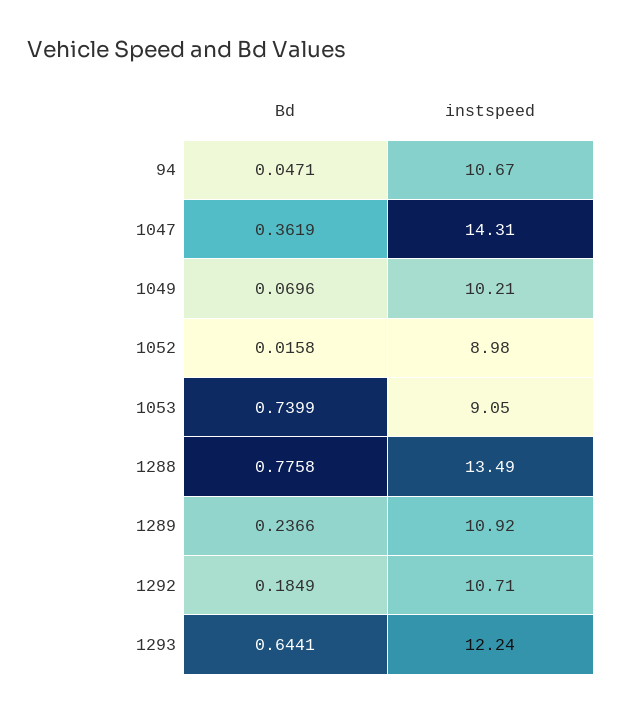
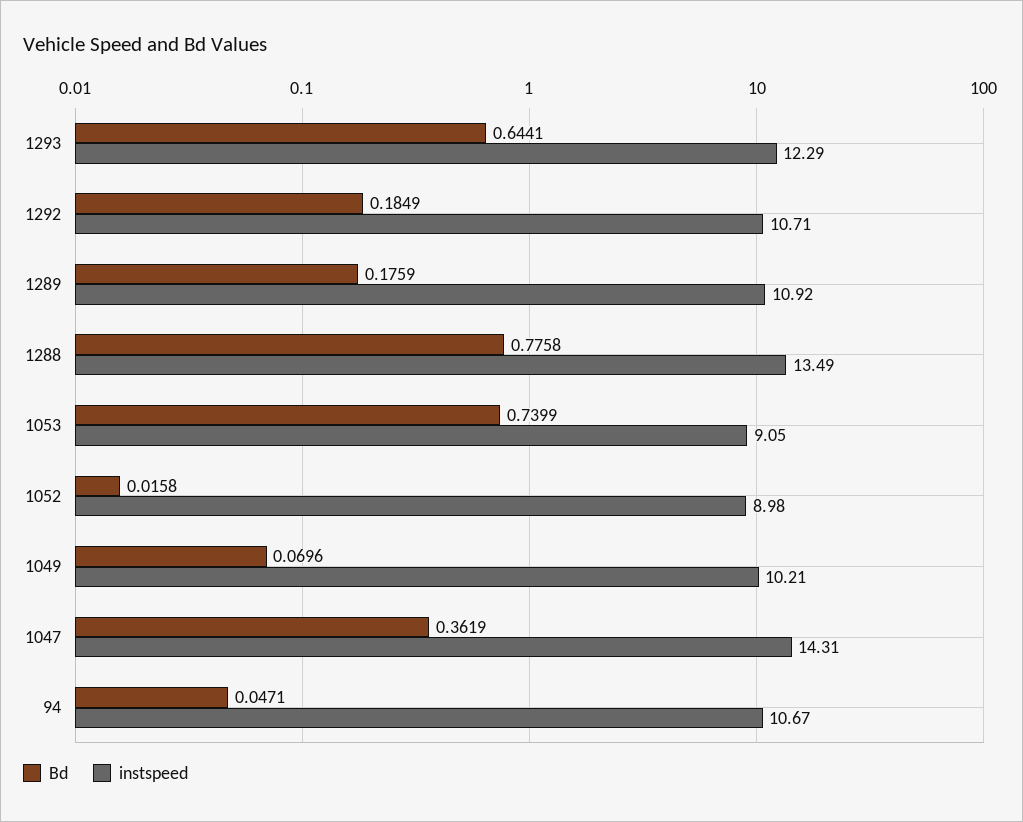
Bd, 1289: 0.2366 -> 0.1759
instspeed, 1293: 12.24 -> 12.29

